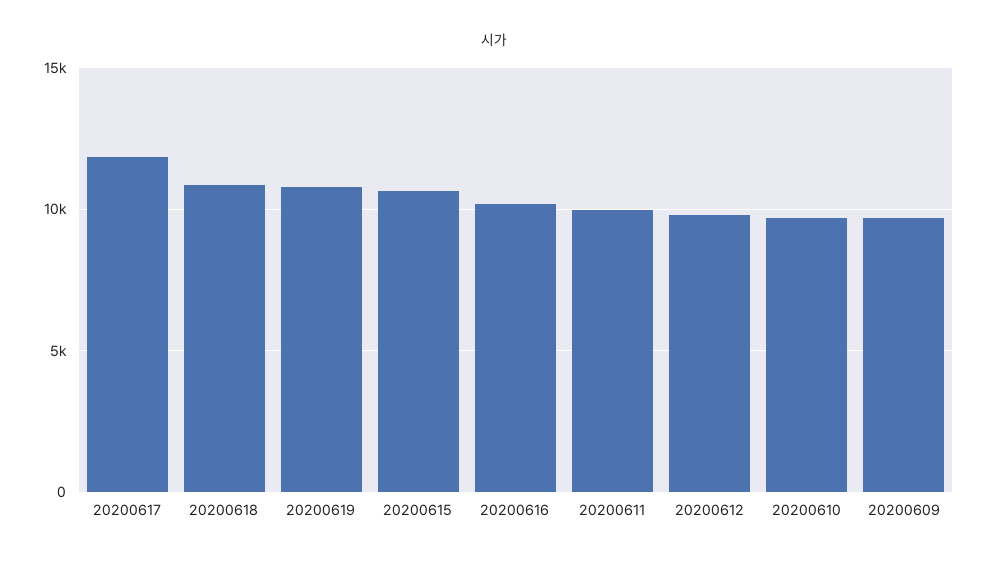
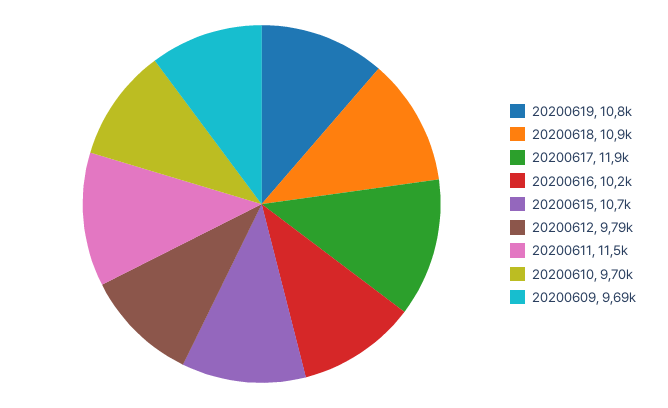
20200611: 10000 -> 11500

